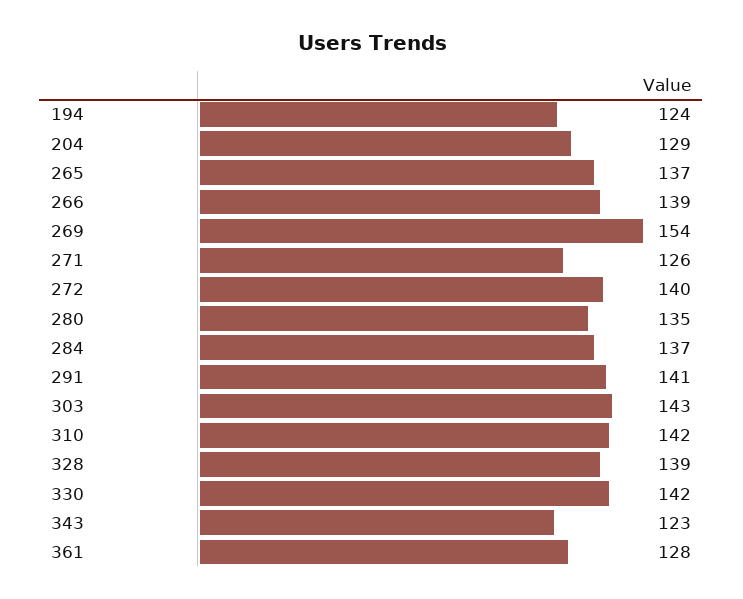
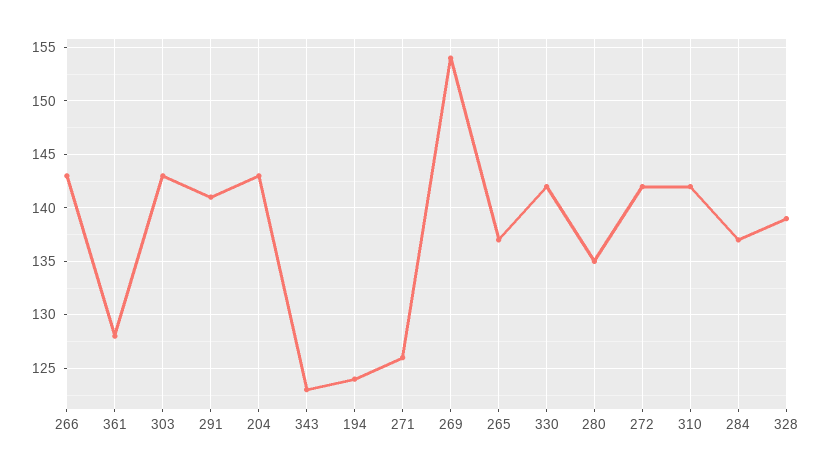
204: 129 -> 143
266: 139 -> 143
272: 140 -> 142

